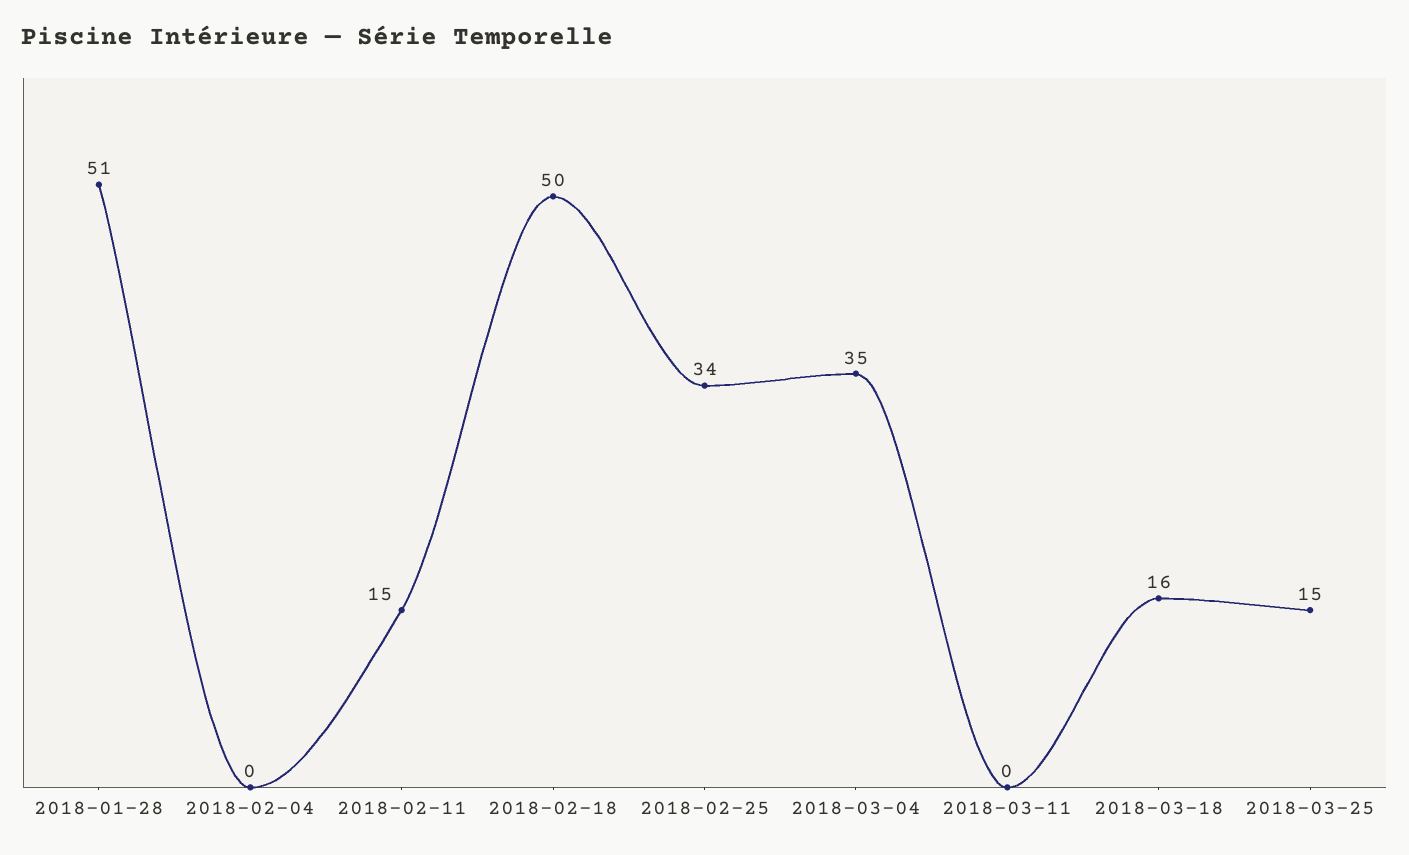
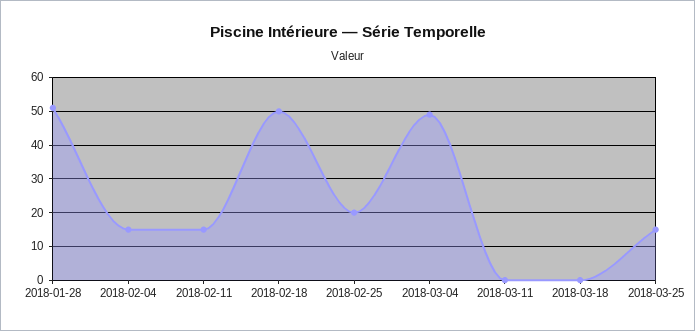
2018-02-04: 0 -> 15
2018-02-25: 34 -> 20
2018-03-04: 35 -> 50
2018-03-18: 16 -> 0

